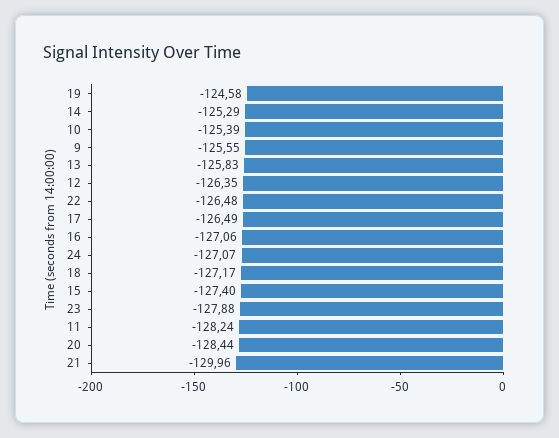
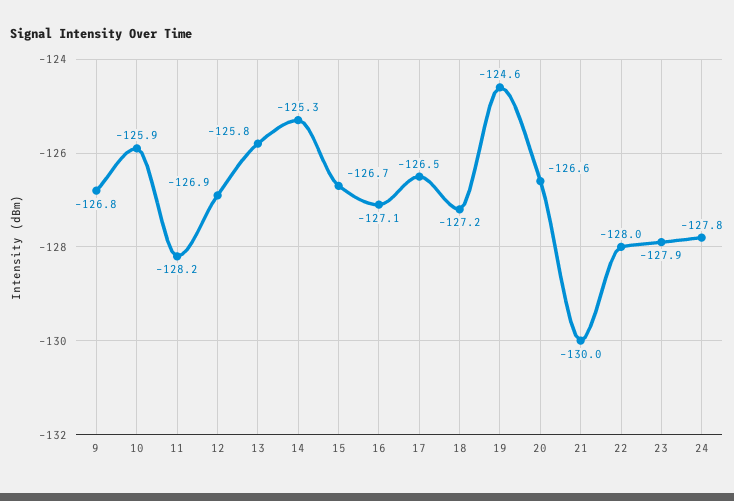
10: -125.39 -> -125.9
9: -125.55 -> -126.8
12: -126.35 -> -126.9
22: -126.48 -> -128
24: -127.07 -> -127.8
15: -127.4 -> -126.7
20: -128.44 -> -126.6

